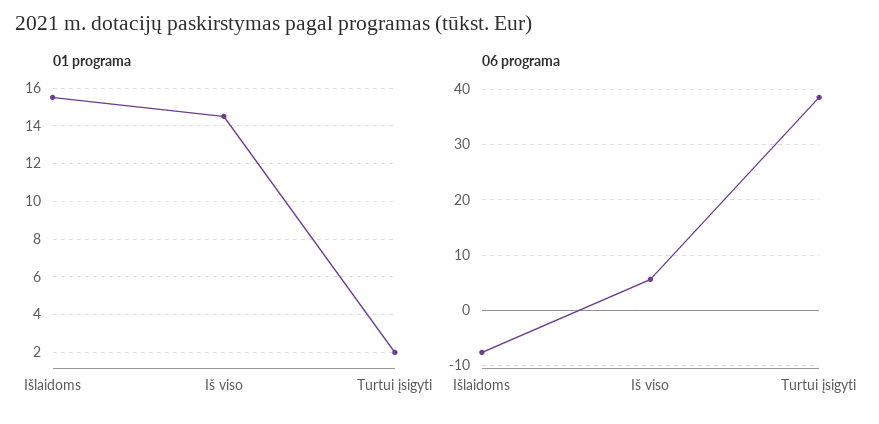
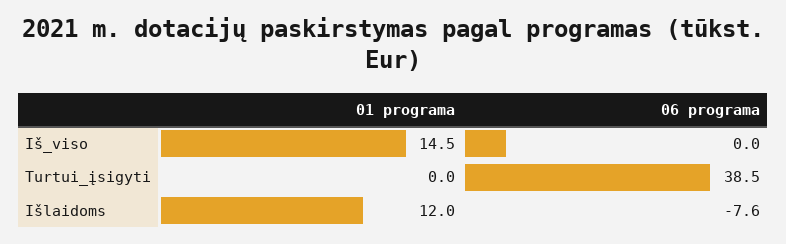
01 programa, Išlaidoms: 15.5 -> 12
01 programa, Turtui įsigyti: 2 -> 0
06 programa, Iš viso: 6 -> 0

